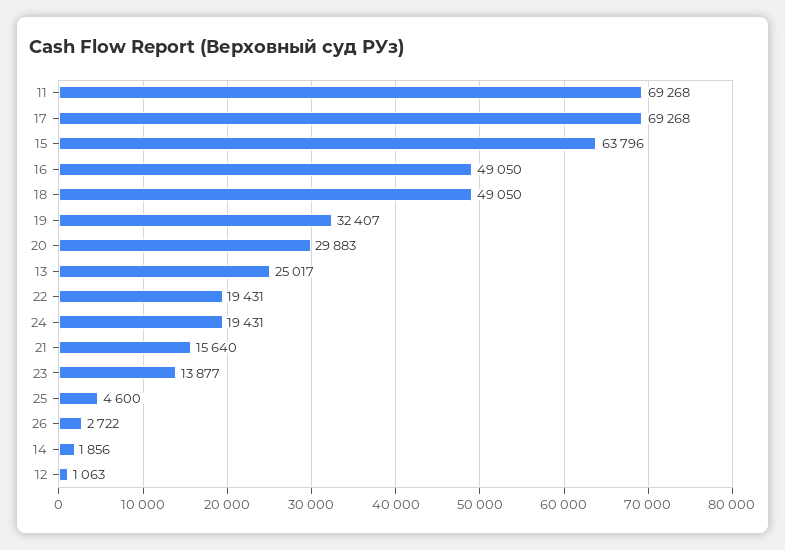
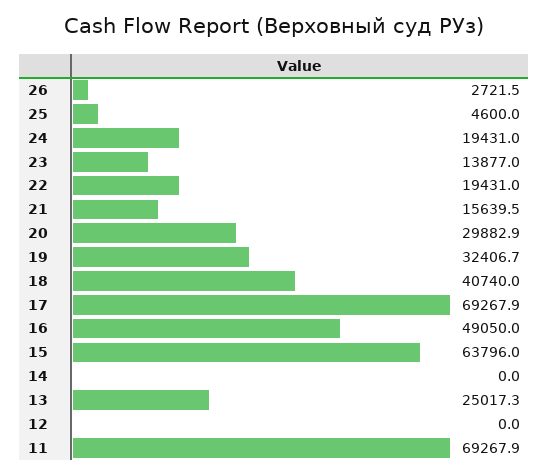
18: 49050 -> 40740
14: 1856 -> 0
12: 1063 -> 0

